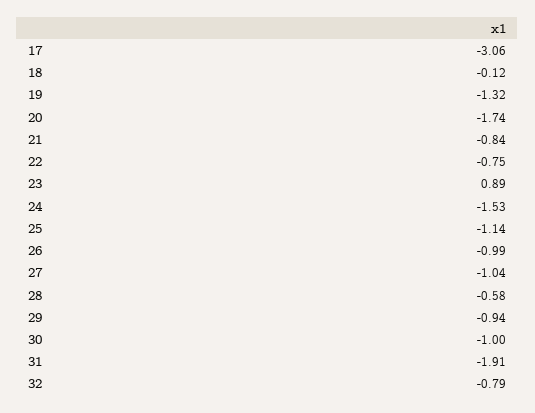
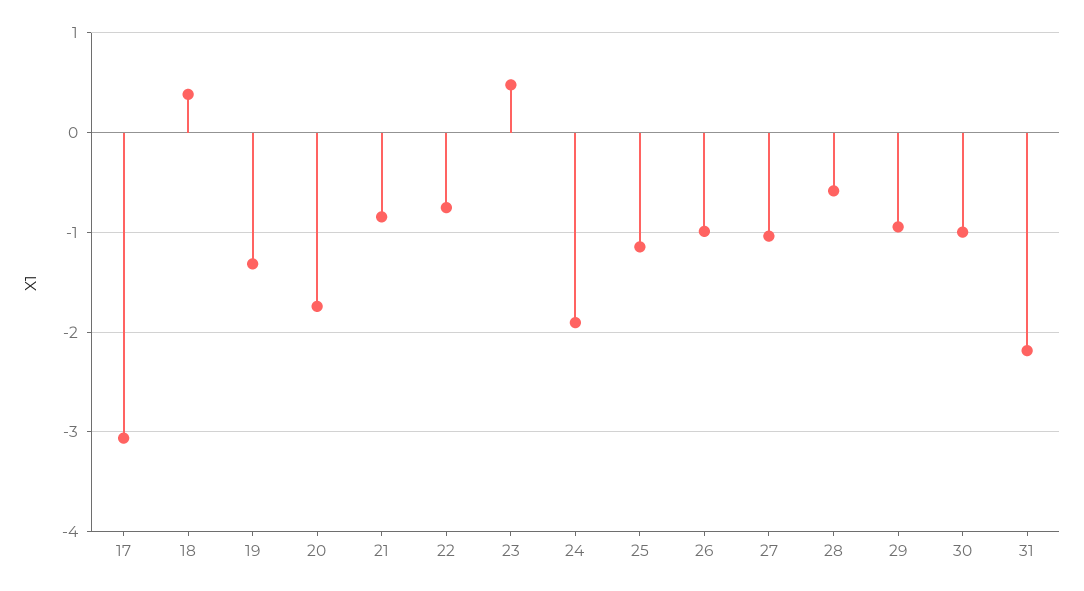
18: -0.12 -> 0.4
23: 0.89 -> 0.5
24: -1.53 -> -1.9
31: -1.91 -> -2.2
32: -0.79 -> none

